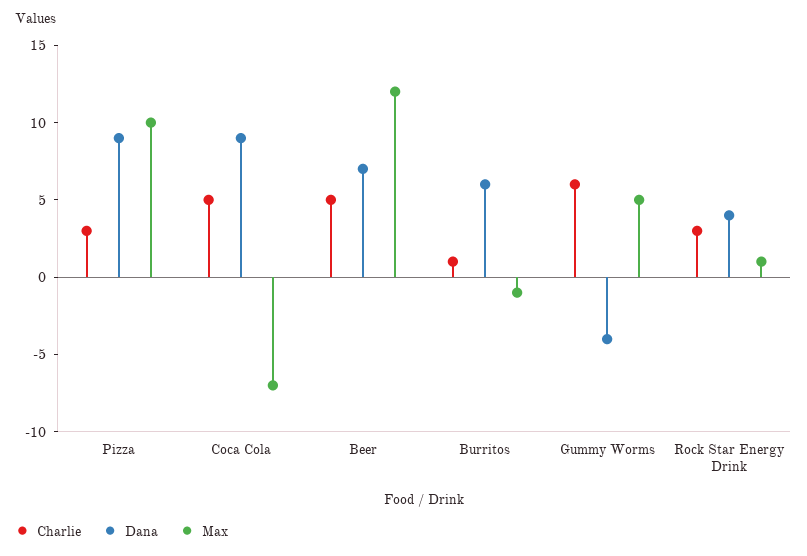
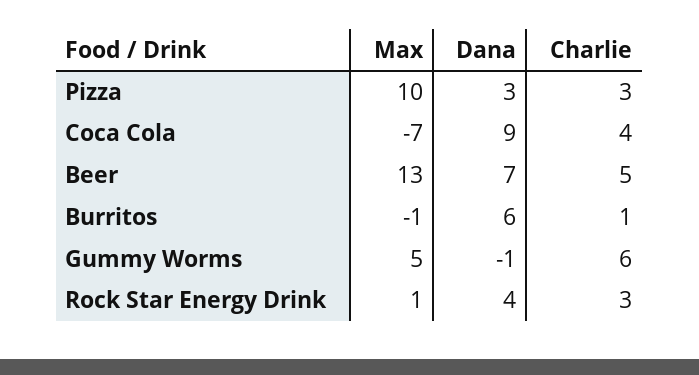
Dana, Pizza: 9 -> 3
Charlie, Coca Cola: 5 -> 4
Max, Beer: 12 -> 13
Dana, Gummy Worms: -4 -> -1

